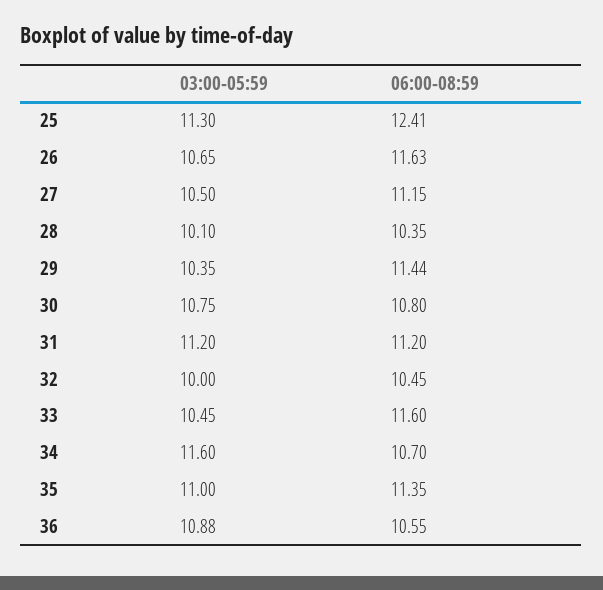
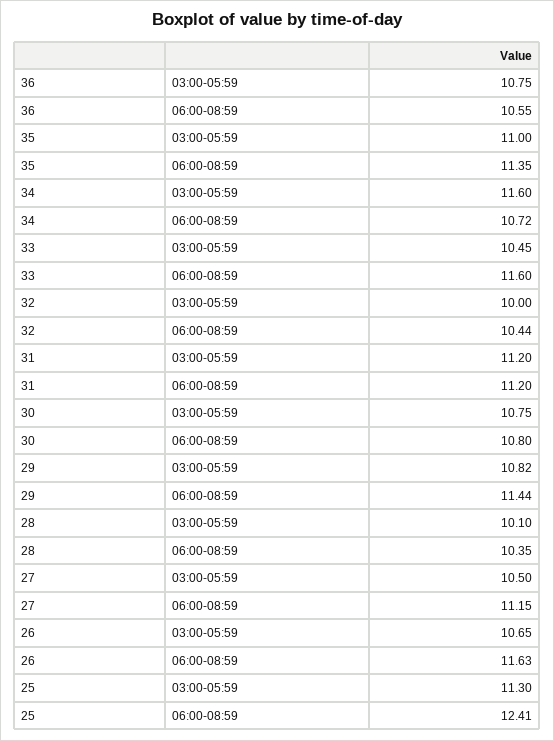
03:00-05:59, 29: 10.35 -> 10.82
06:00-08:59, 32: 10.45 -> 10.44
06:00-08:59, 34: 10.7 -> 10.72
03:00-05:59, 36: 10.88 -> 10.75

